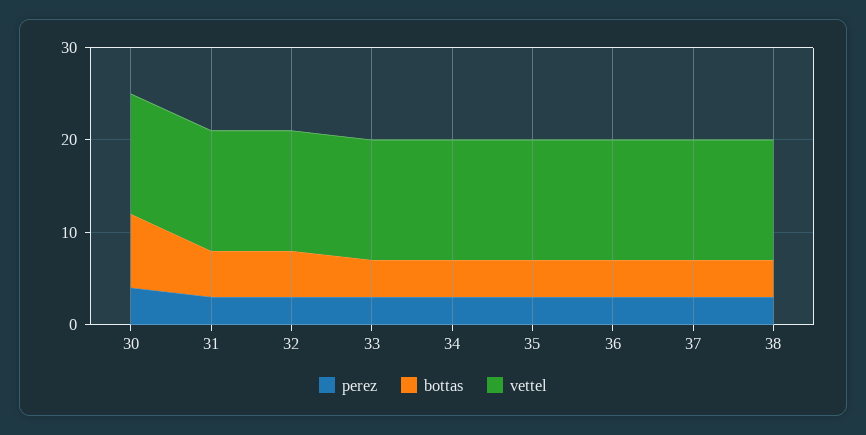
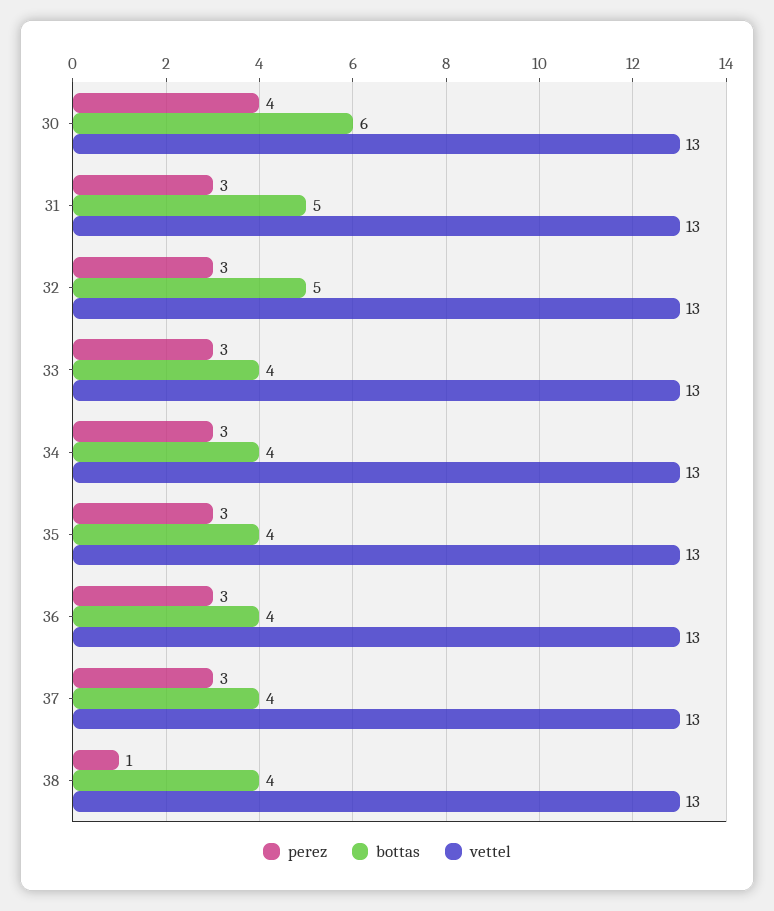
bottas, 30: 8 -> 6
perez, 38: 3 -> 1

